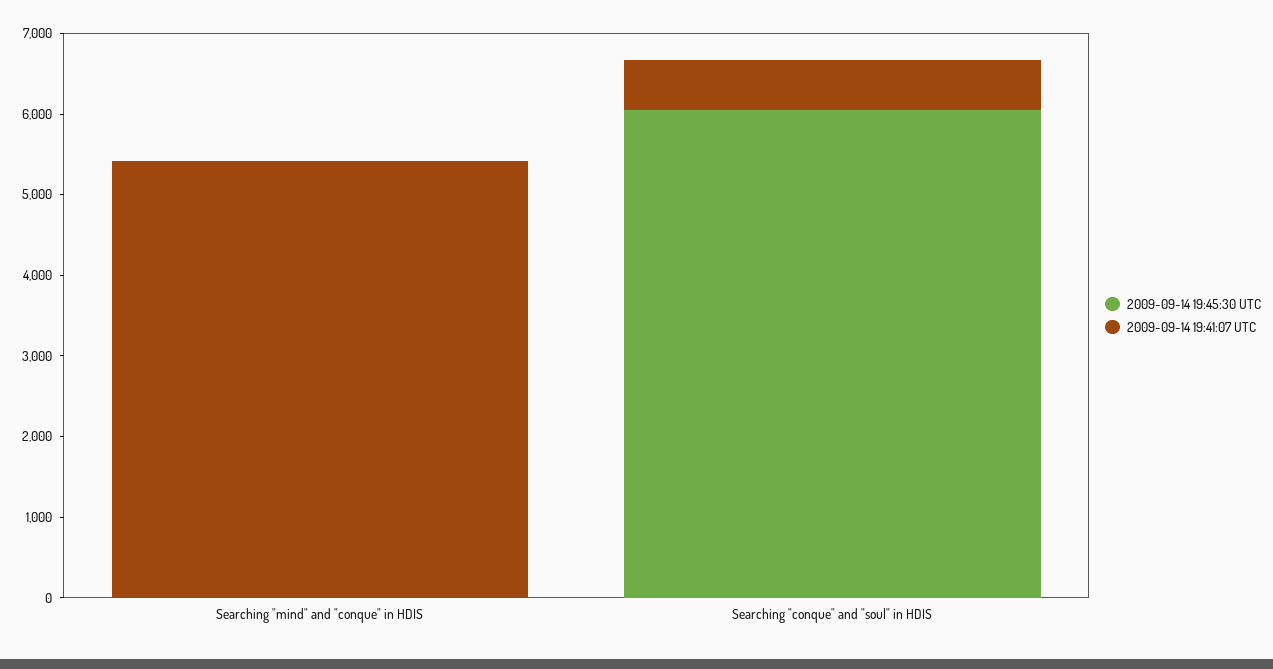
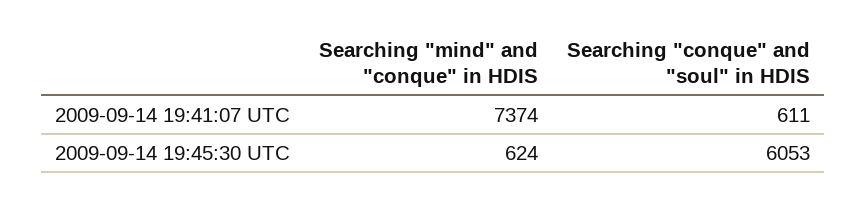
2009-09-14 19:45:30 UTC, Searching "mind" and "conque" in HDIS: 0 -> 624
2009-09-14 19:41:07 UTC, Searching "mind" and "conque" in HDIS: 5400 -> 7374

